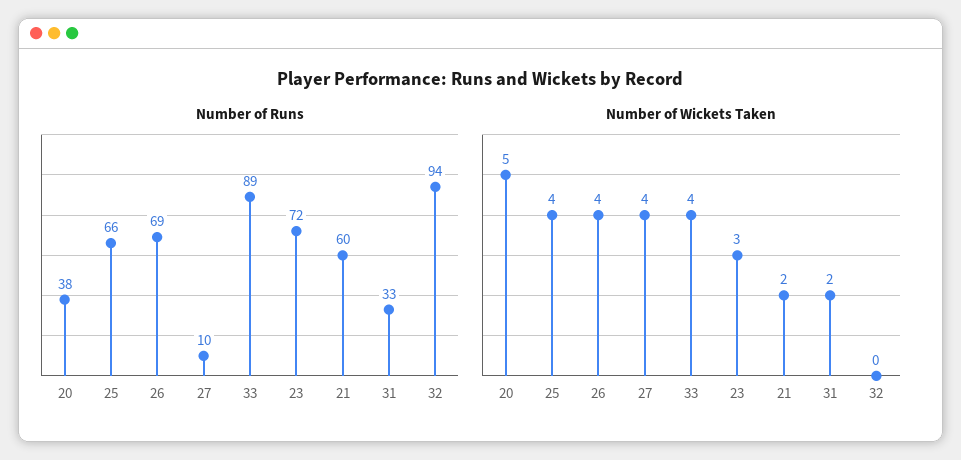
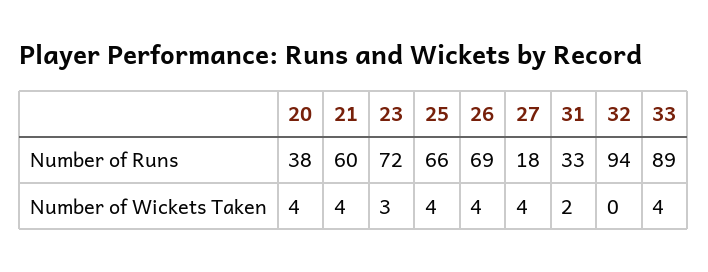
Number of Runs, 27: 10 -> 18
Number of Wickets Taken, 20: 5 -> 4
Number of Wickets Taken, 21: 2 -> 4

